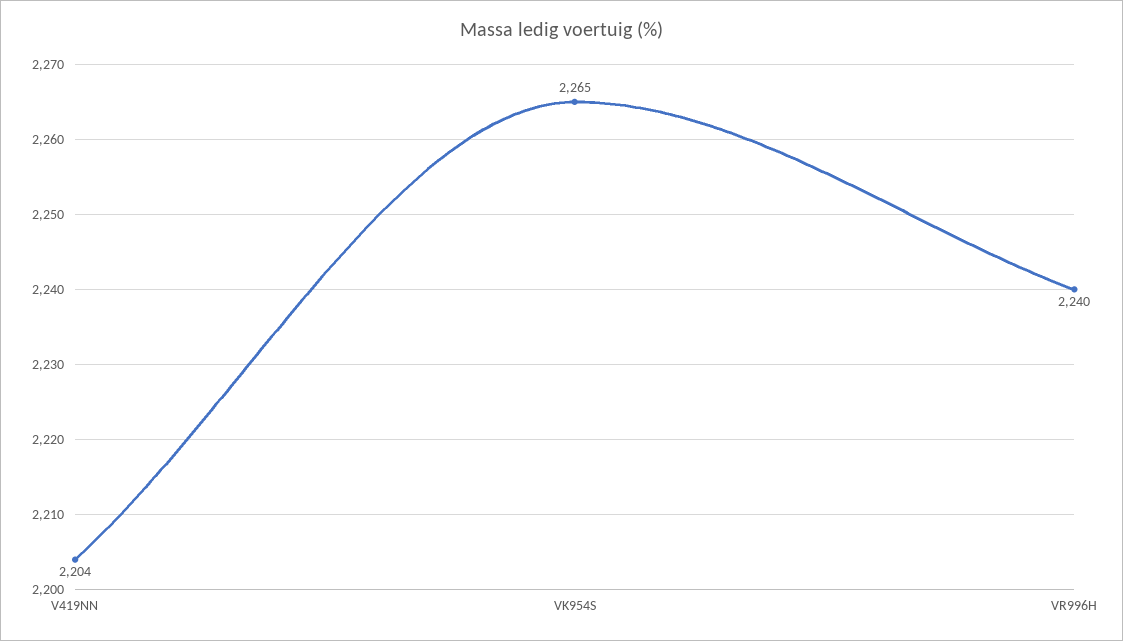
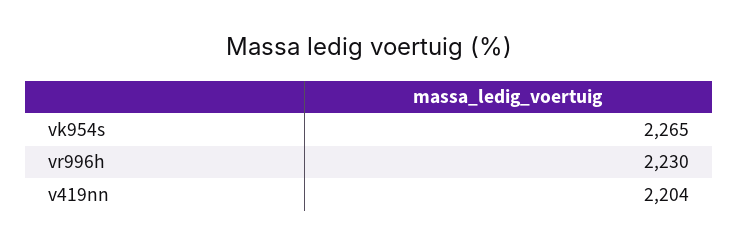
VR996H: 2240 -> 2230

